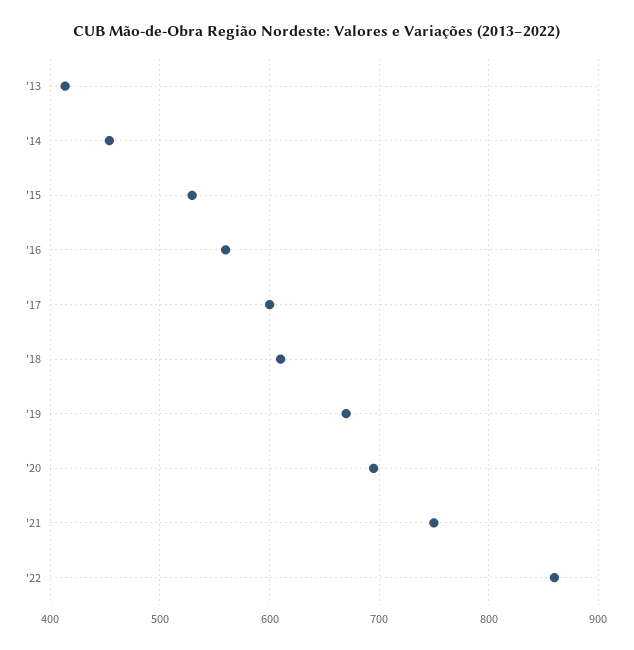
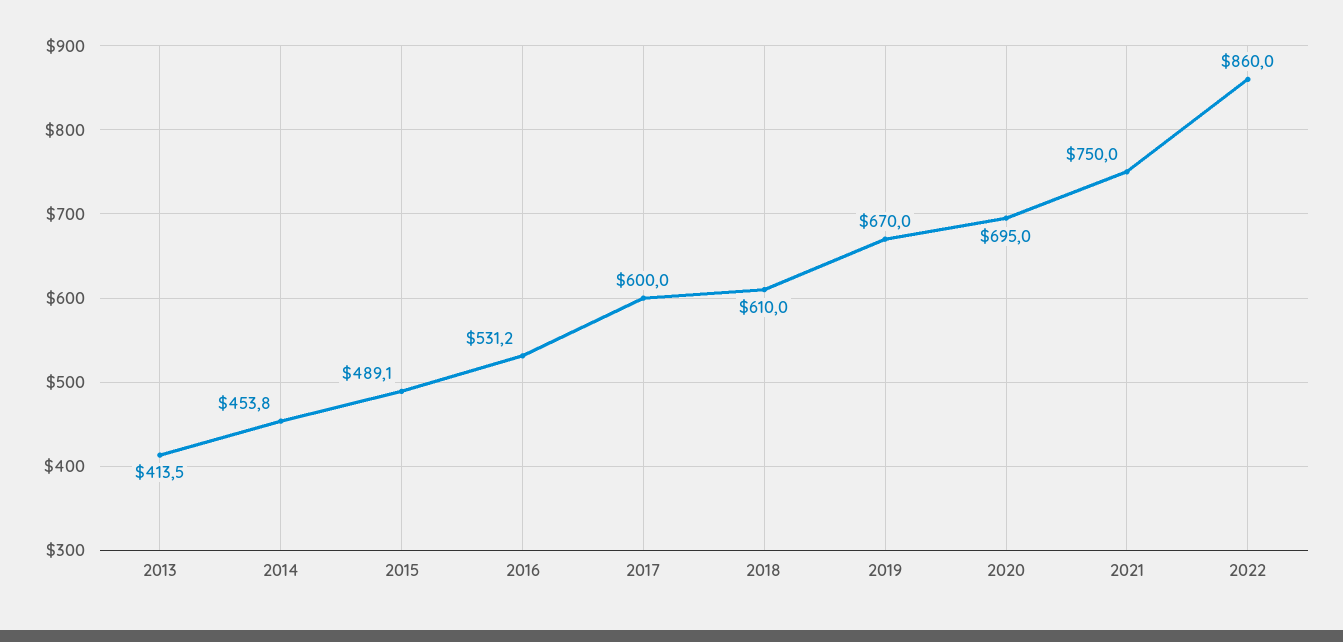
'15: 530 -> 489.1
'16: 560 -> 531.2

